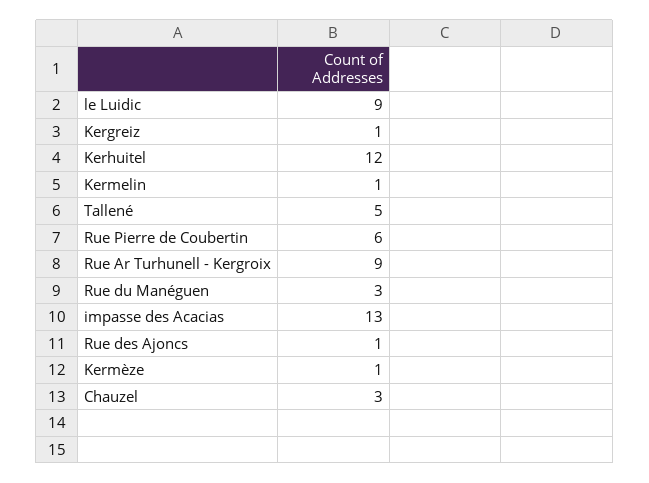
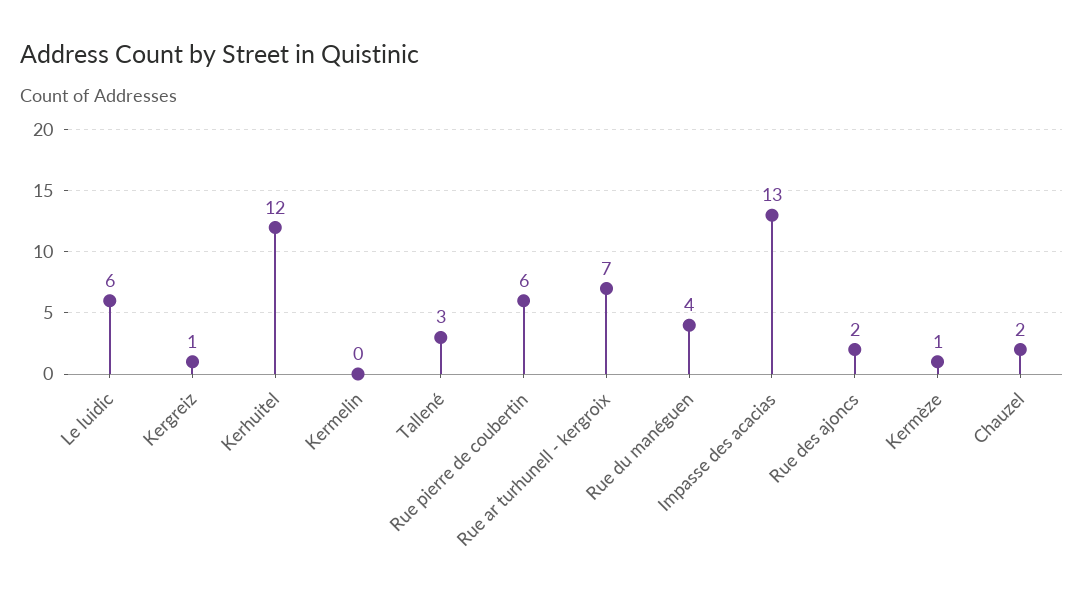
le Luidic: 9 -> 6
Kermelin: 1 -> 0
Tallené: 5 -> 3
Rue Ar Turhunell - Kergroix: 9 -> 7
Rue du Manéguen: 3 -> 4
Rue des Ajoncs: 1 -> 2
Chauzel: 3 -> 2

